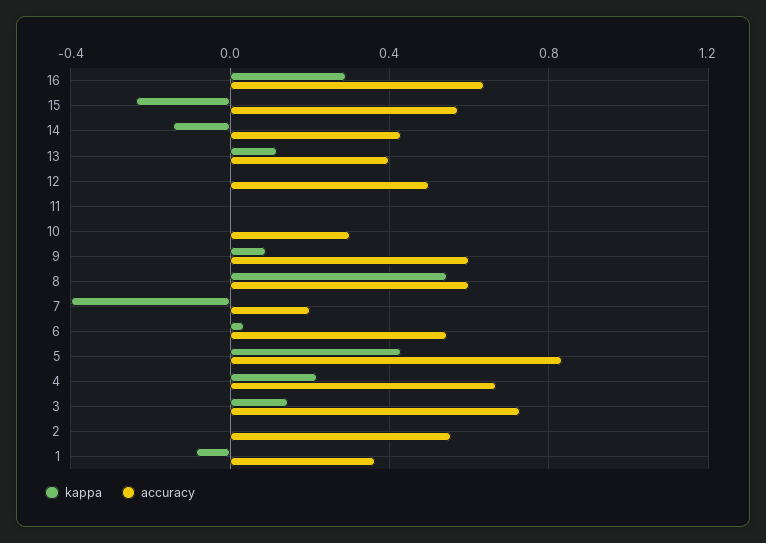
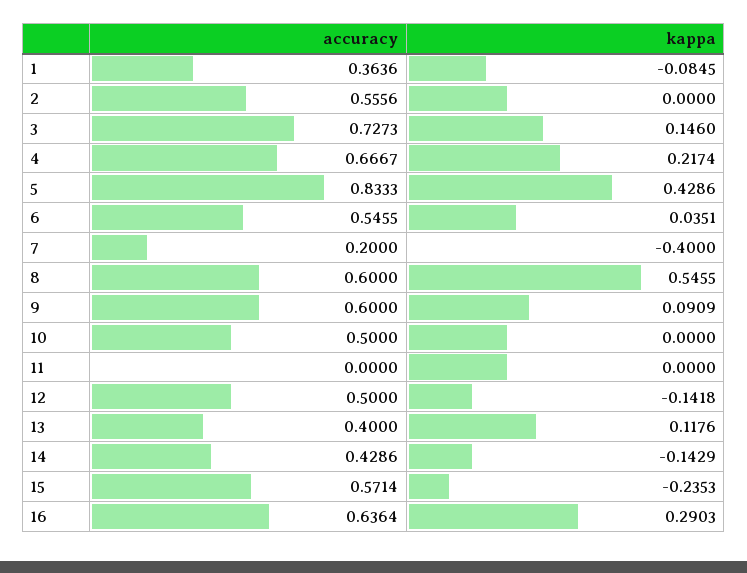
kappa, 12: 0 -> -0.1418
accuracy, 10: 0.3 -> 0.5

